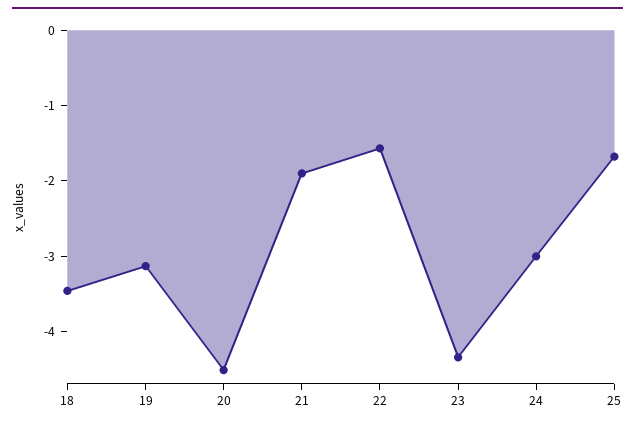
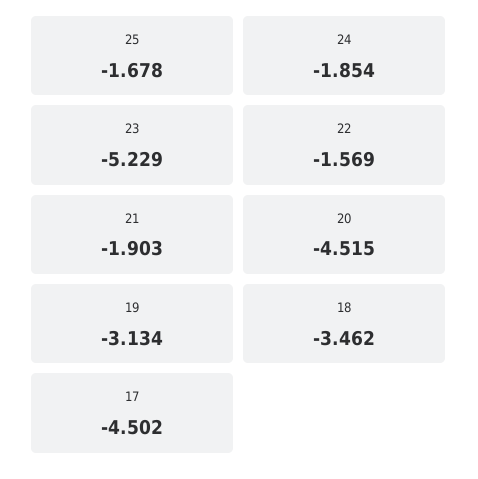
23: -4.4 -> -5.229
24: -3 -> -1.854
17: none -> -4.502

